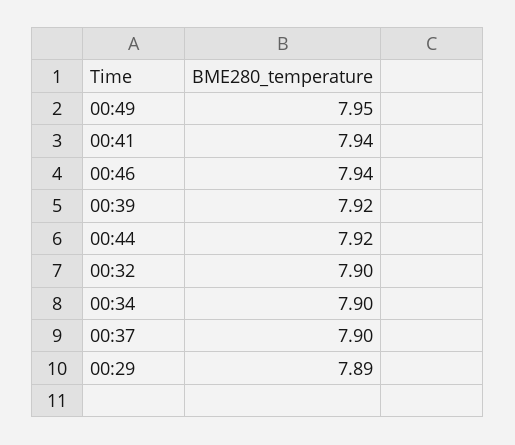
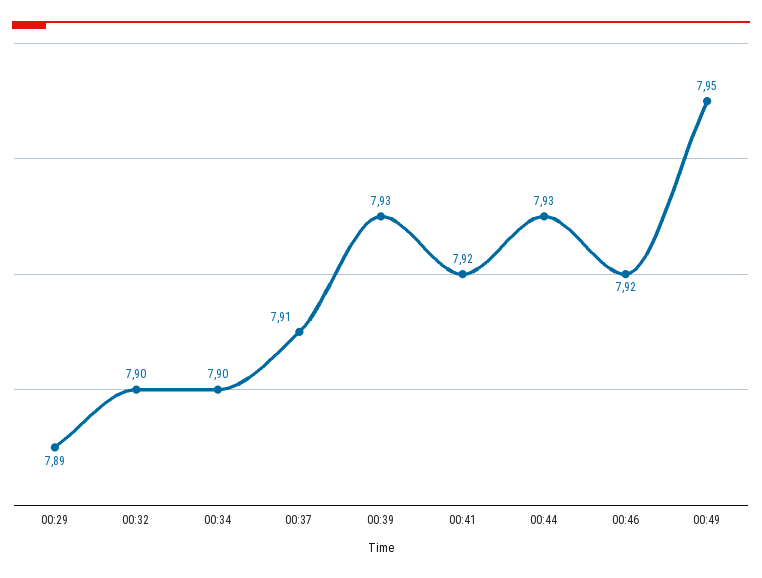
00:41: 7.94 -> 7.92
00:46: 7.94 -> 7.92
00:39: 7.92 -> 7.93
00:44: 7.92 -> 7.93
00:37: 7.9 -> 7.91

